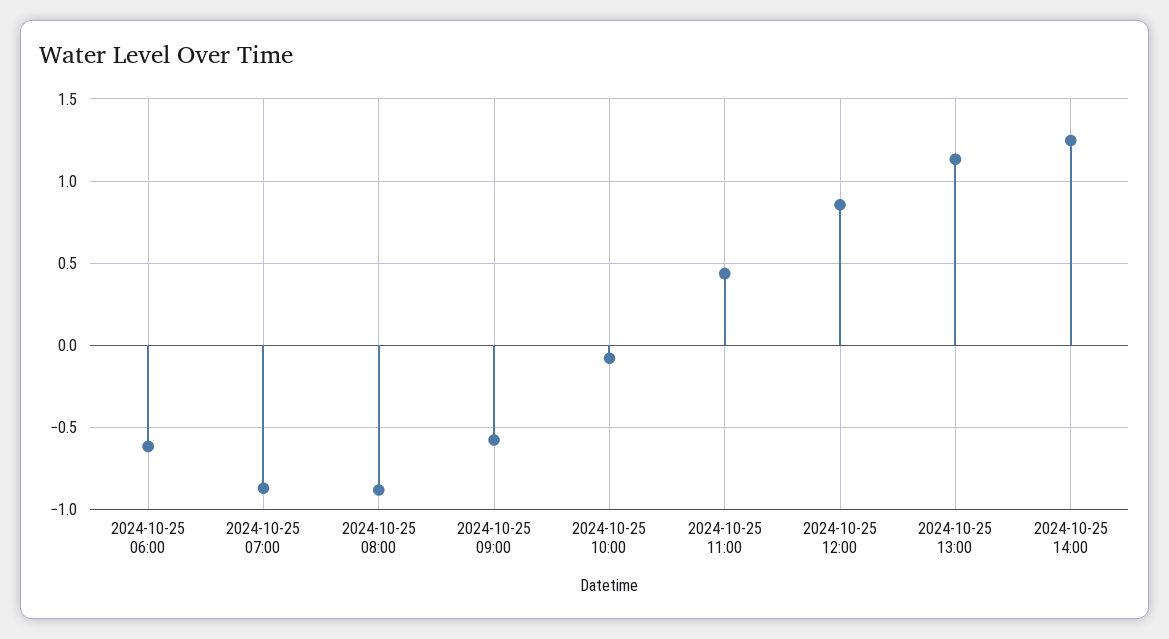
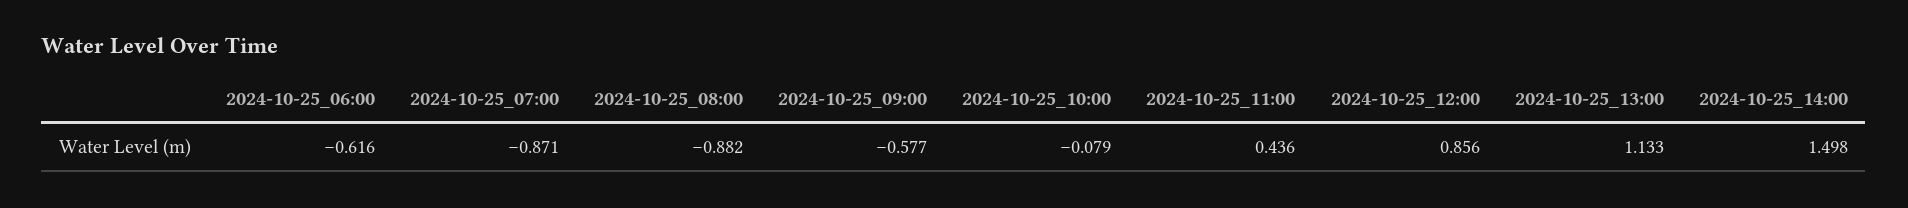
2024-10-25 14:00: 1.25 -> 1.498

